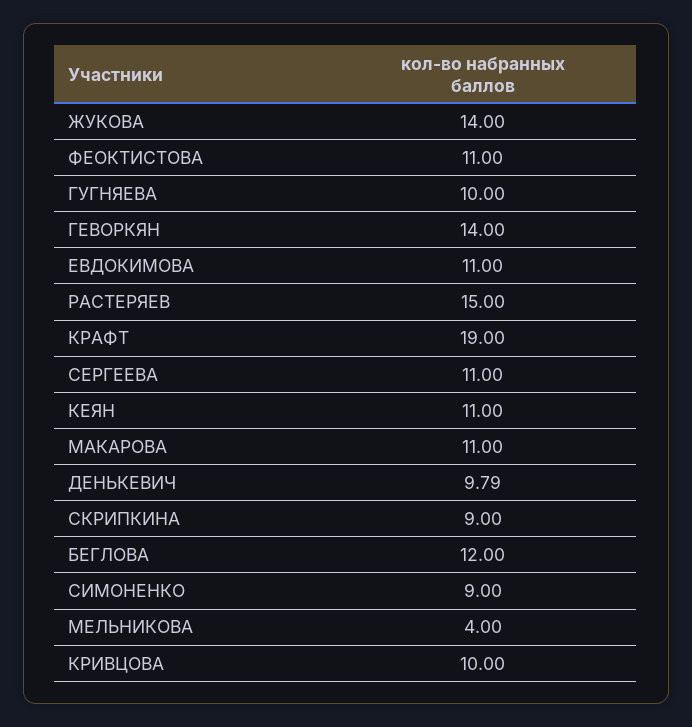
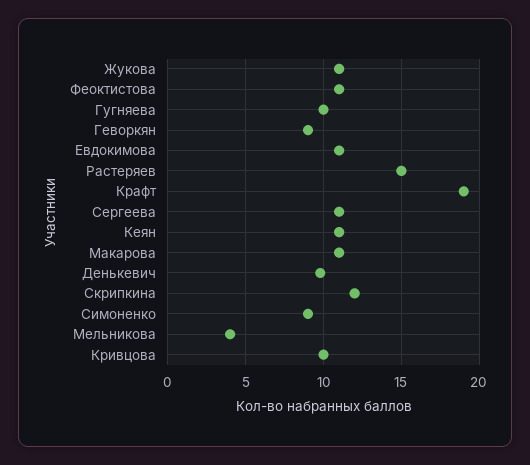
ЖУКОВА: 14 -> 11
ГЕВОРКЯН: 14 -> 9
СКРИПКИНА: 9 -> 12
БЕГЛОВА: 12 -> none

